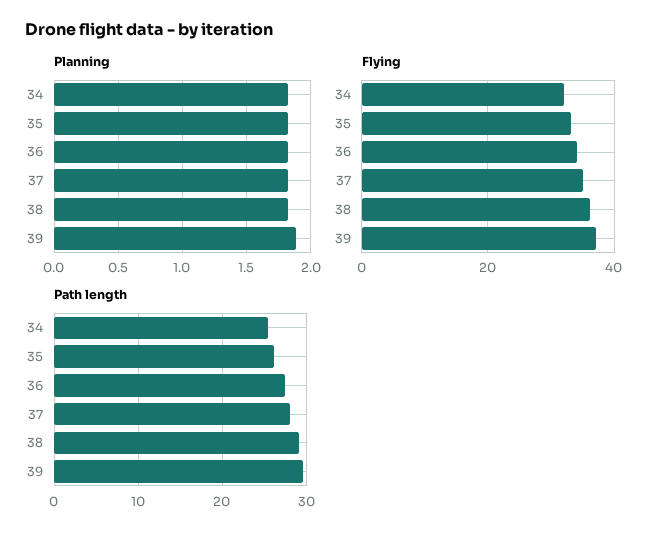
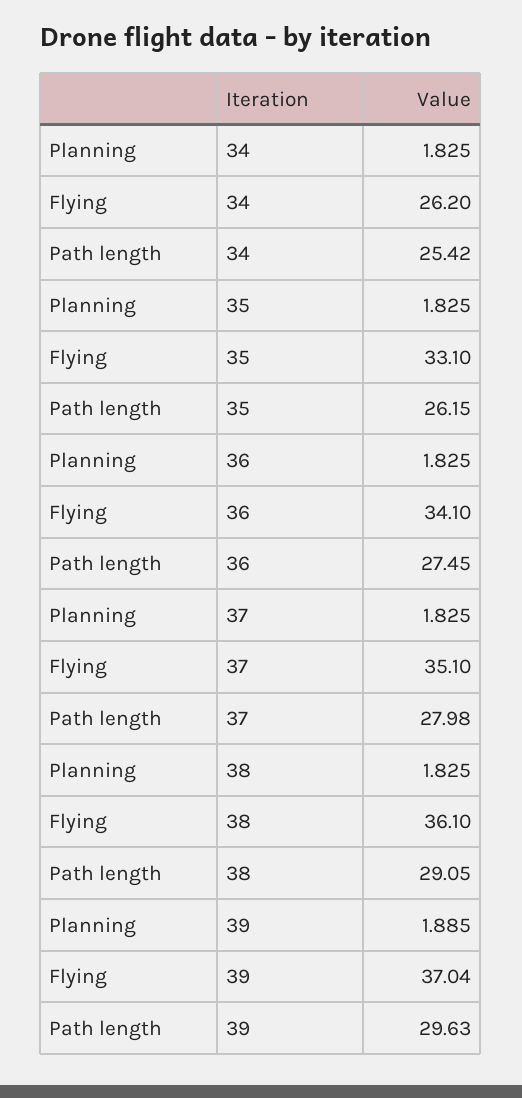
Flying, 34: 32 -> 26.2

